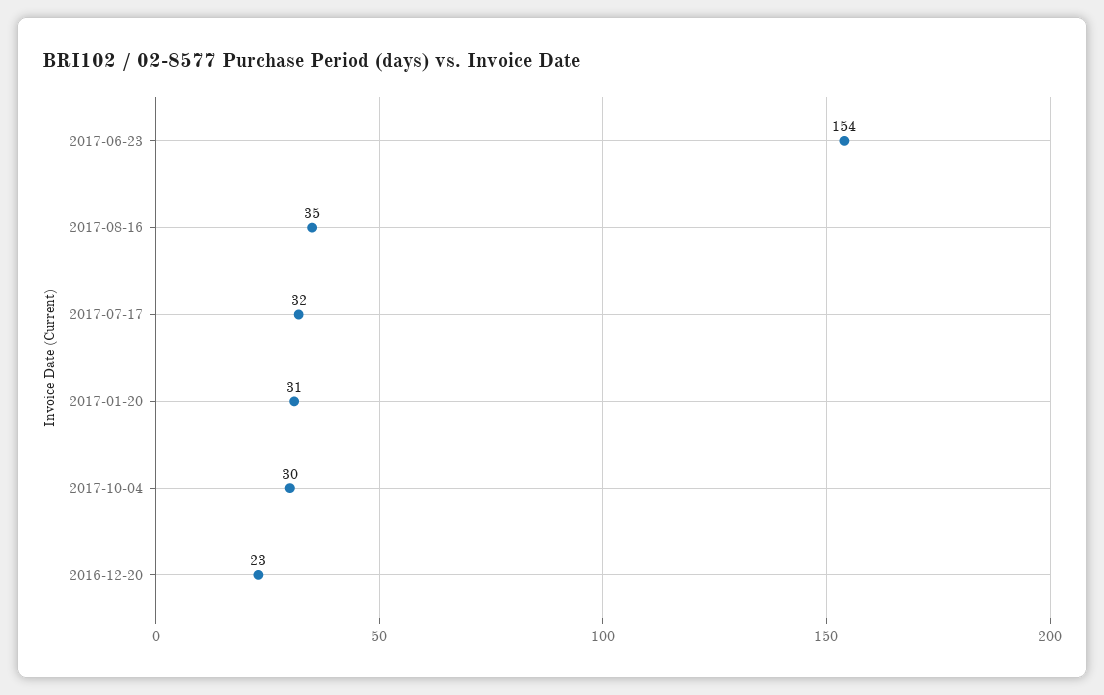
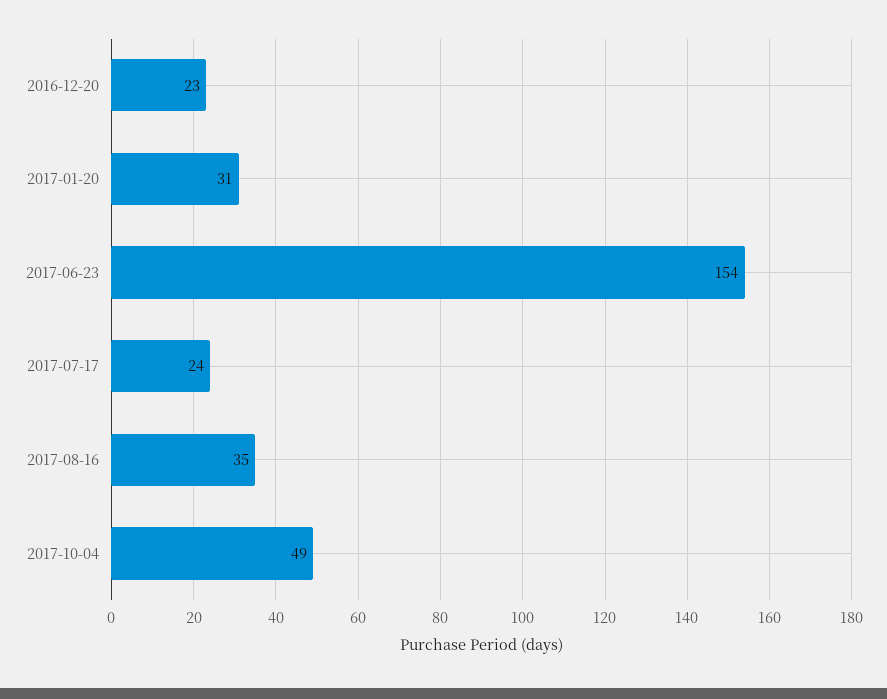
2017-07-17: 32 -> 24
2017-10-04: 30 -> 49

